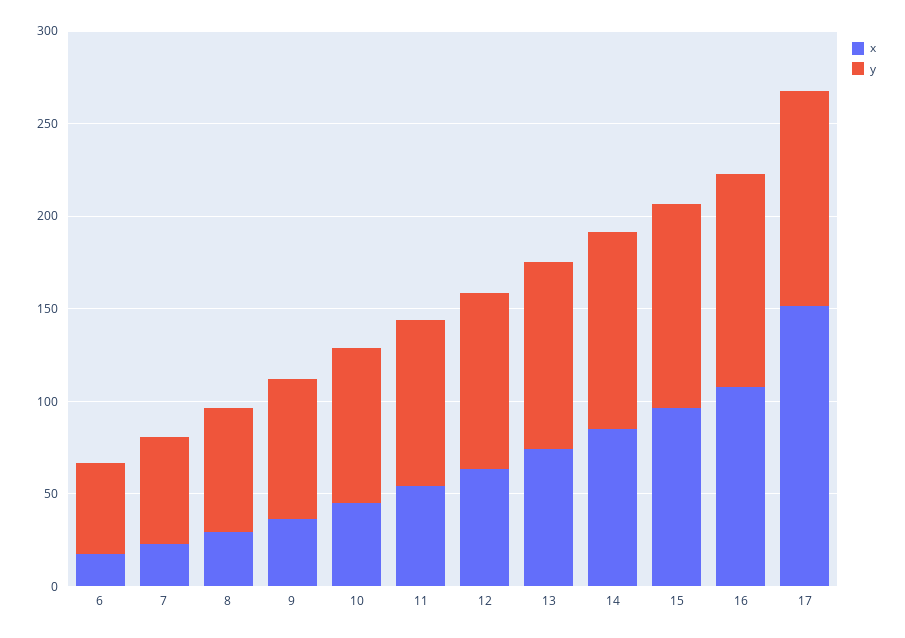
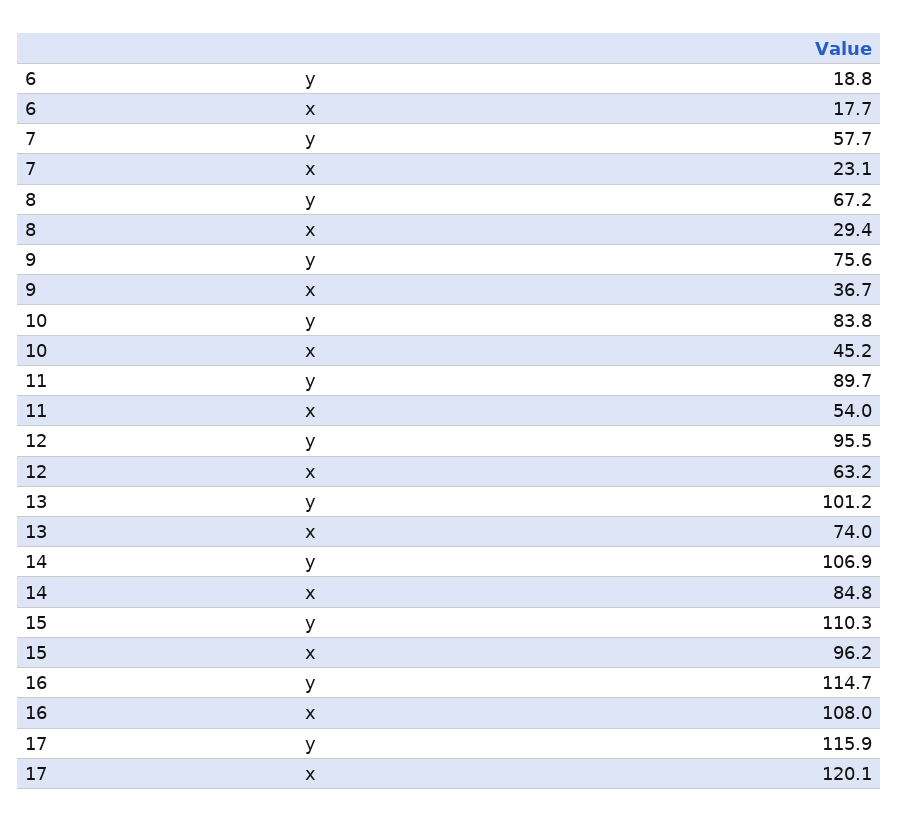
y, 6: 50 -> 18.8
x, 17: 150 -> 120.1

